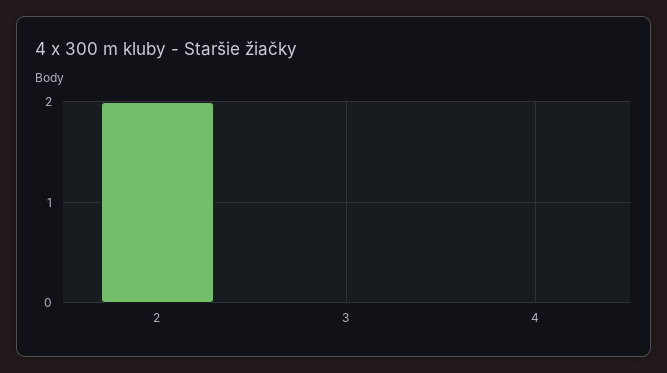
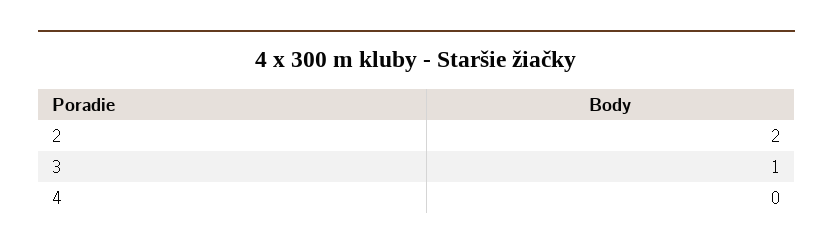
3: 0 -> 1

